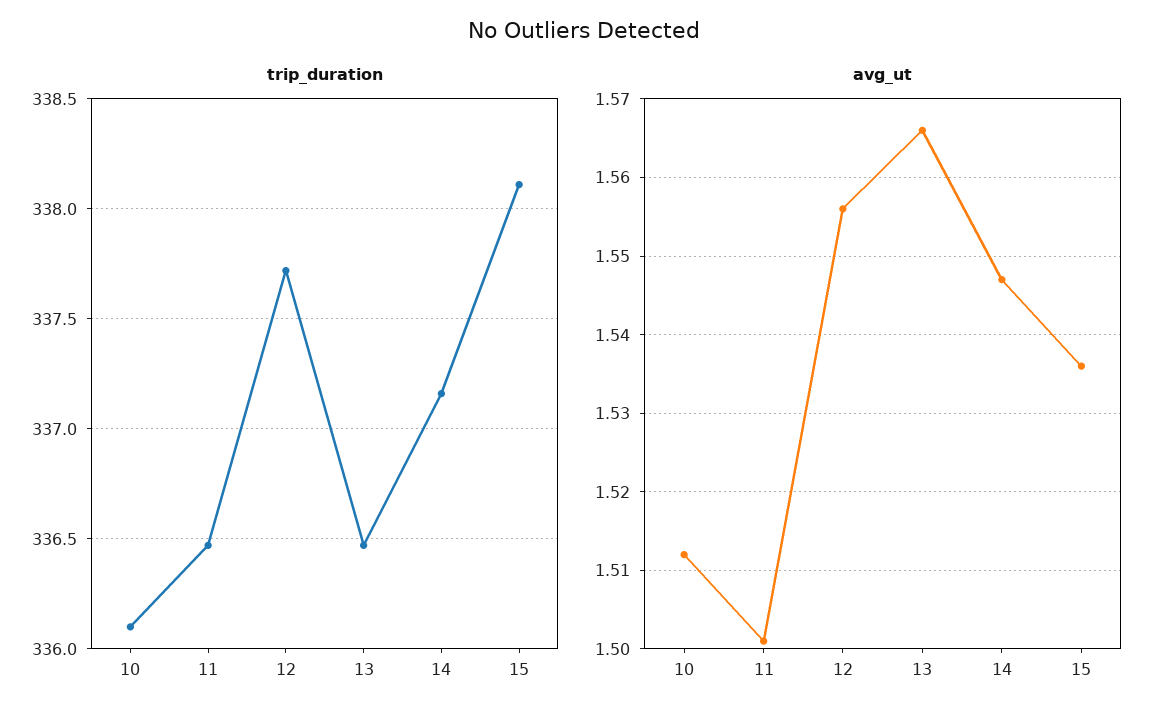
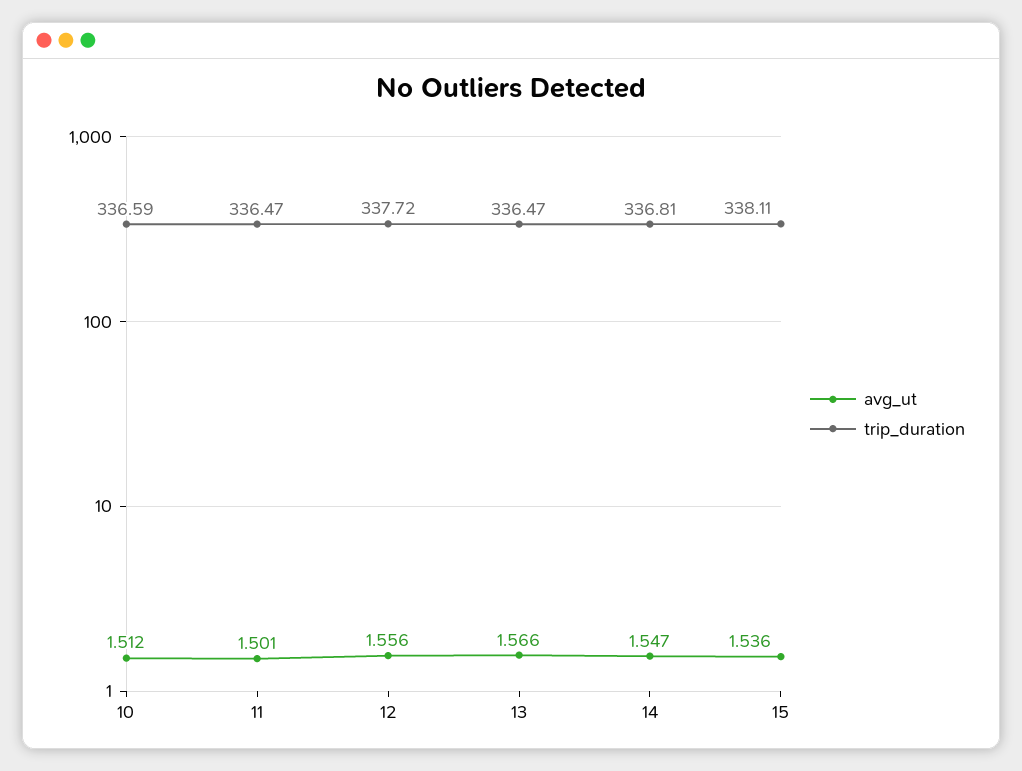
trip_duration, 10: 336.1 -> 336.59
trip_duration, 14: 337.15 -> 336.81

